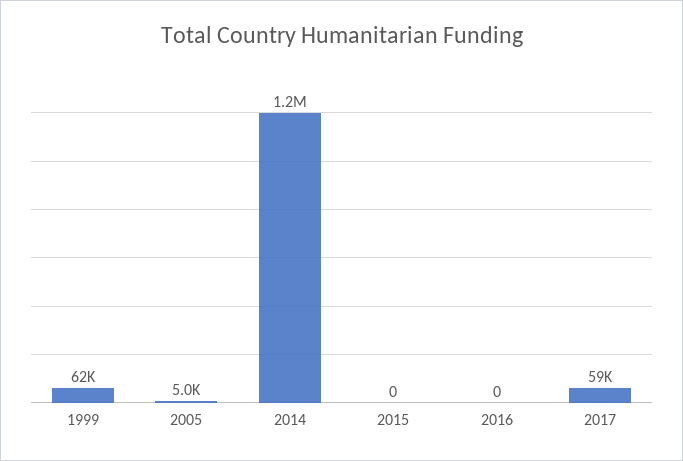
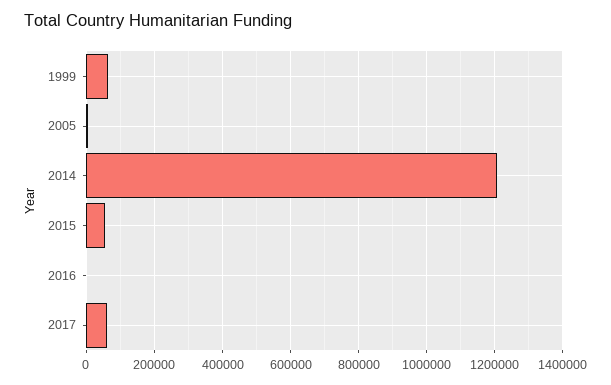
2015: 0 -> 60000

